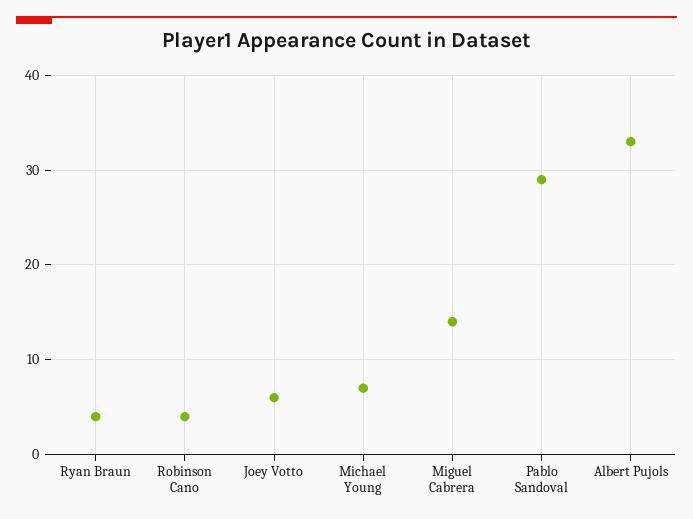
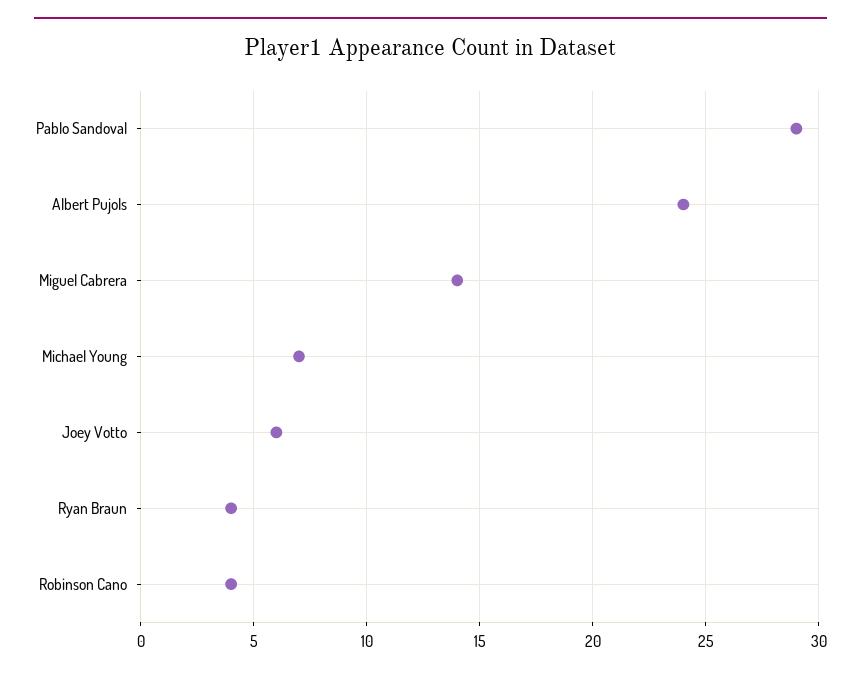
Albert Pujols: 33 -> 24

